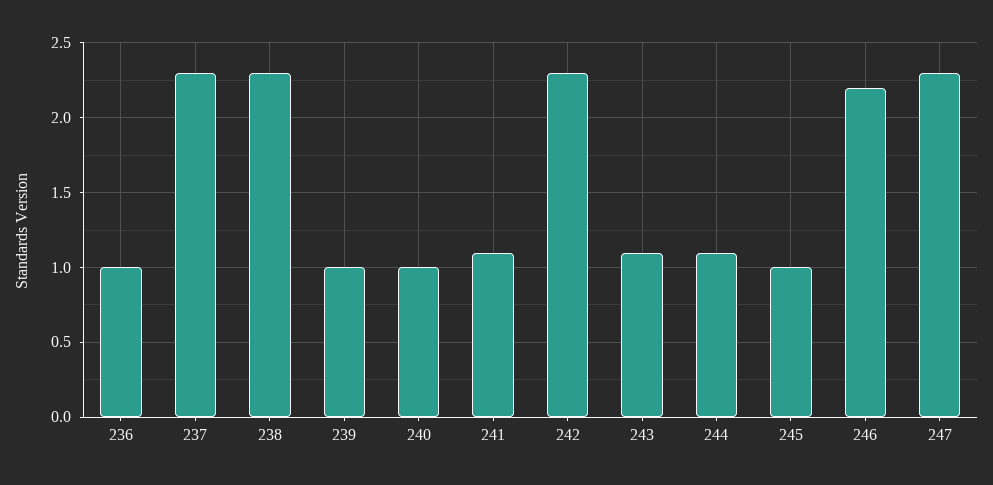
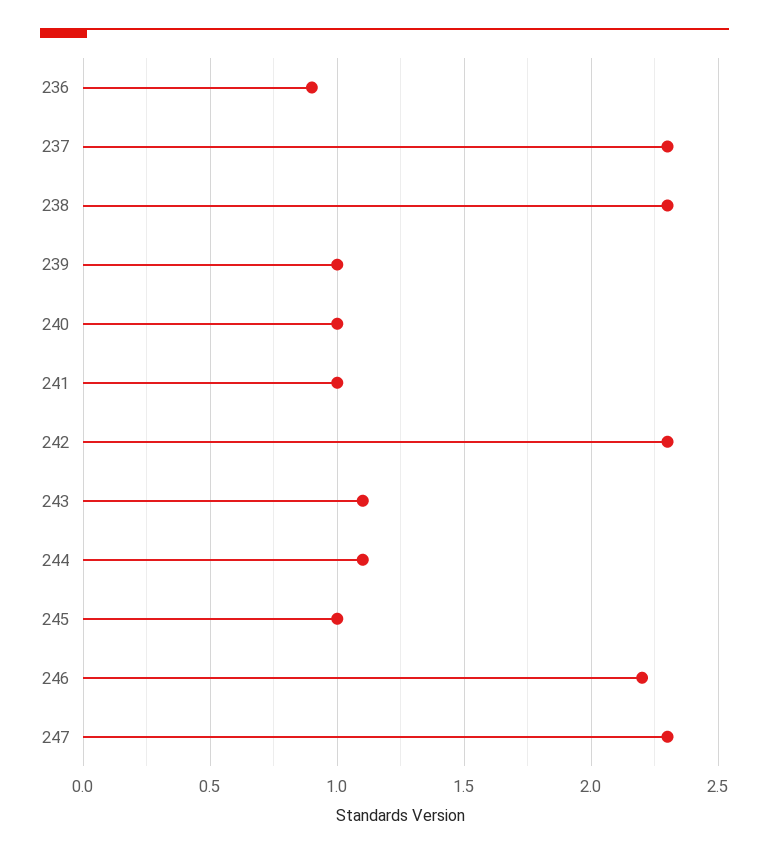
236: 1 -> 0.9
241: 1.1 -> 1

